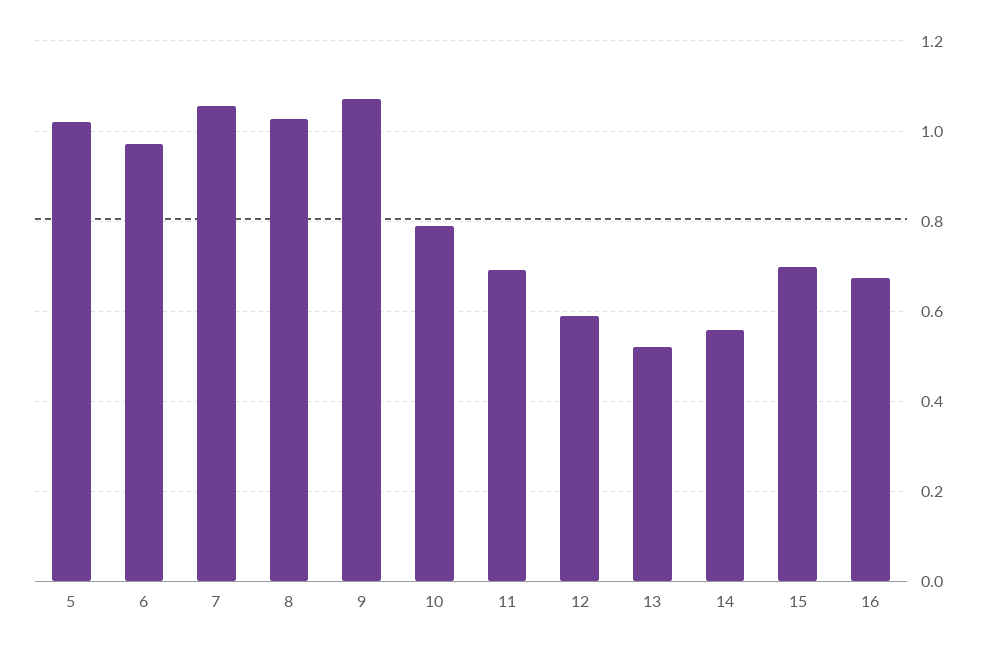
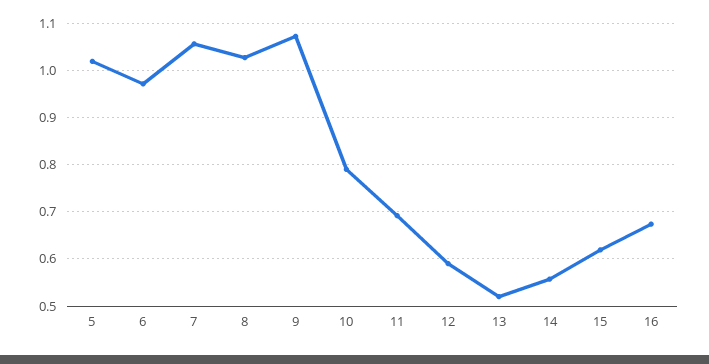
15: 0.7 -> 0.62

